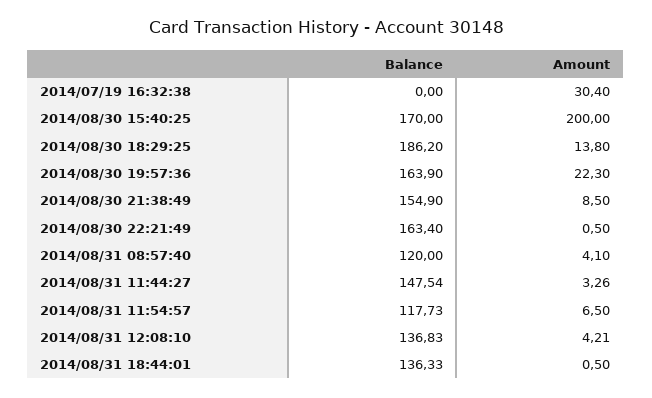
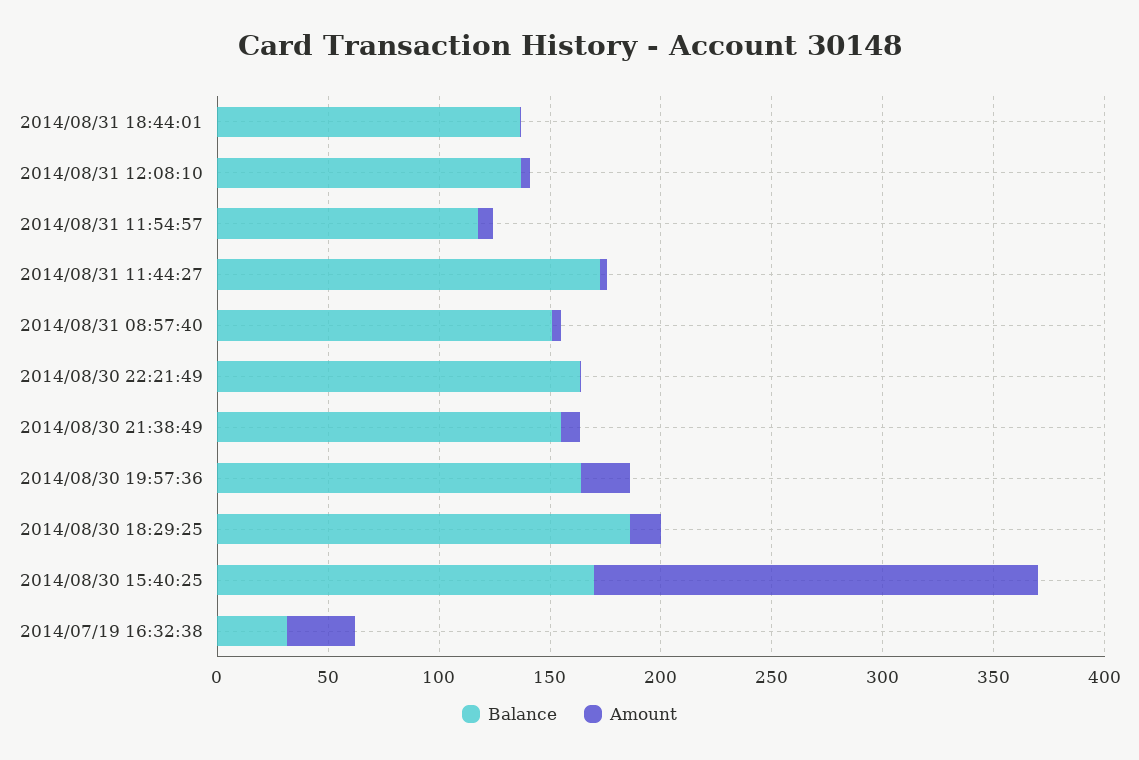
Balance, 2014/07/19 16:32:38: 0 -> 30
Balance, 2014/08/31 08:57:40: 120 -> 150
Balance, 2014/08/31 11:44:27: 147.54 -> 170

